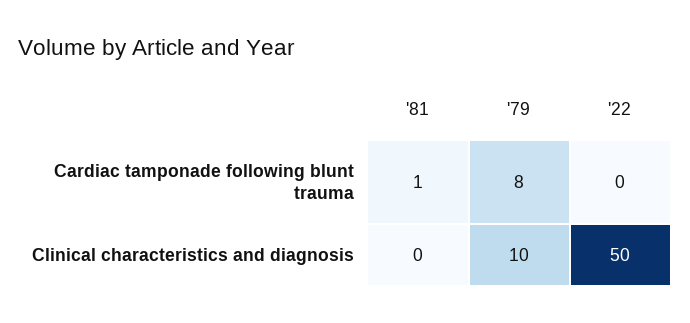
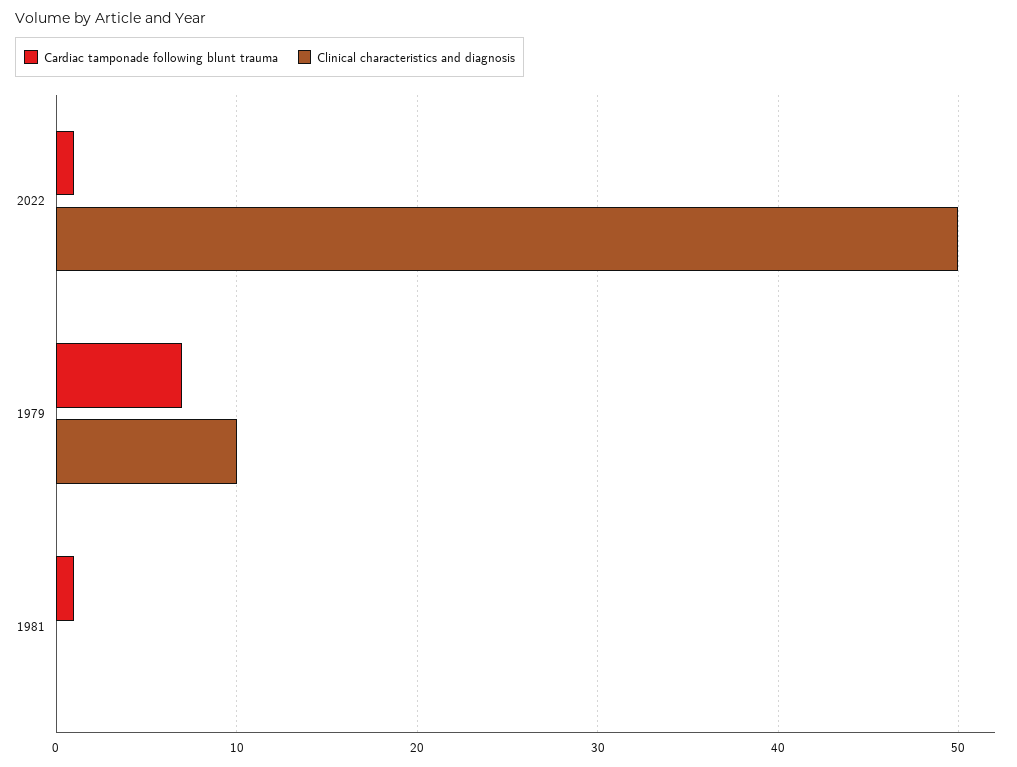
Cardiac tamponade following blunt trauma, '79: 8 -> 7
Cardiac tamponade following blunt trauma, '22: 0 -> 1

